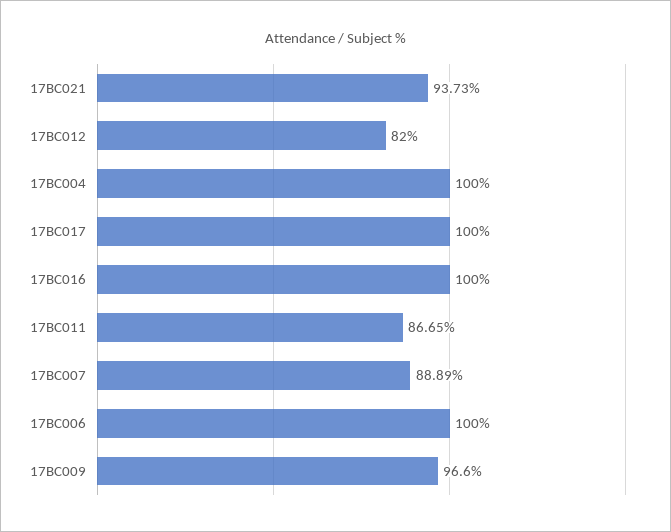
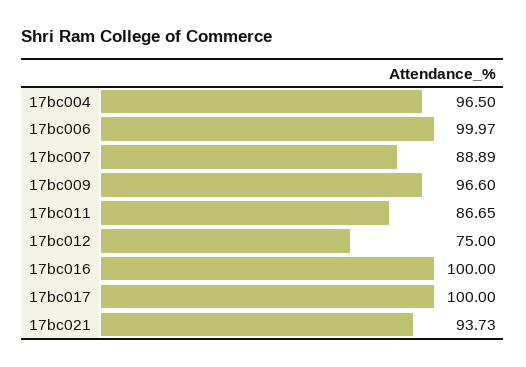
17BC012: 82 -> 75
17BC004: 100 -> 96.5
17BC006: 100 -> 99.97

